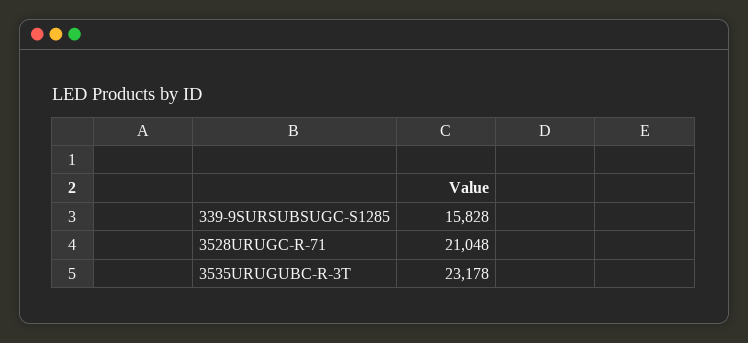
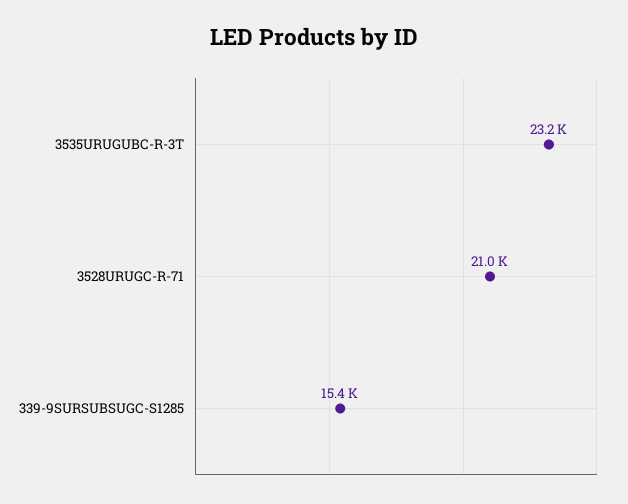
339-9SURSUBSUGC-S1285: 15828 -> 15400

